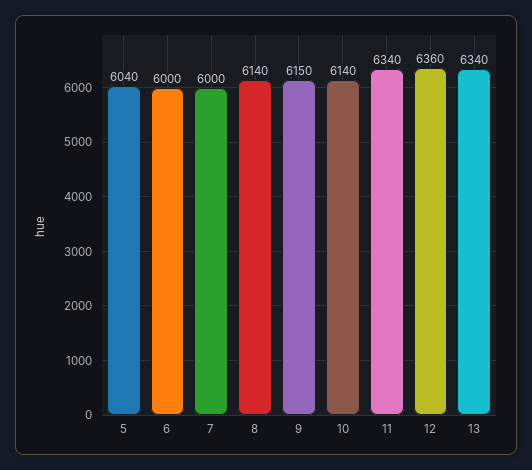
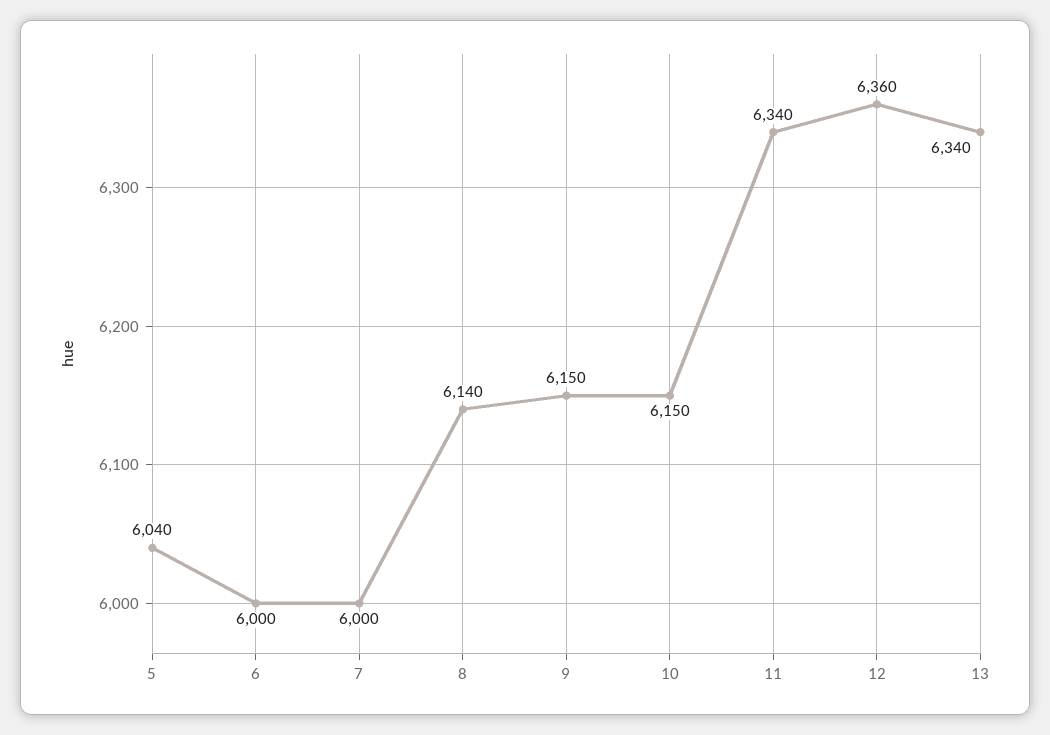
10: 6140 -> 6150

